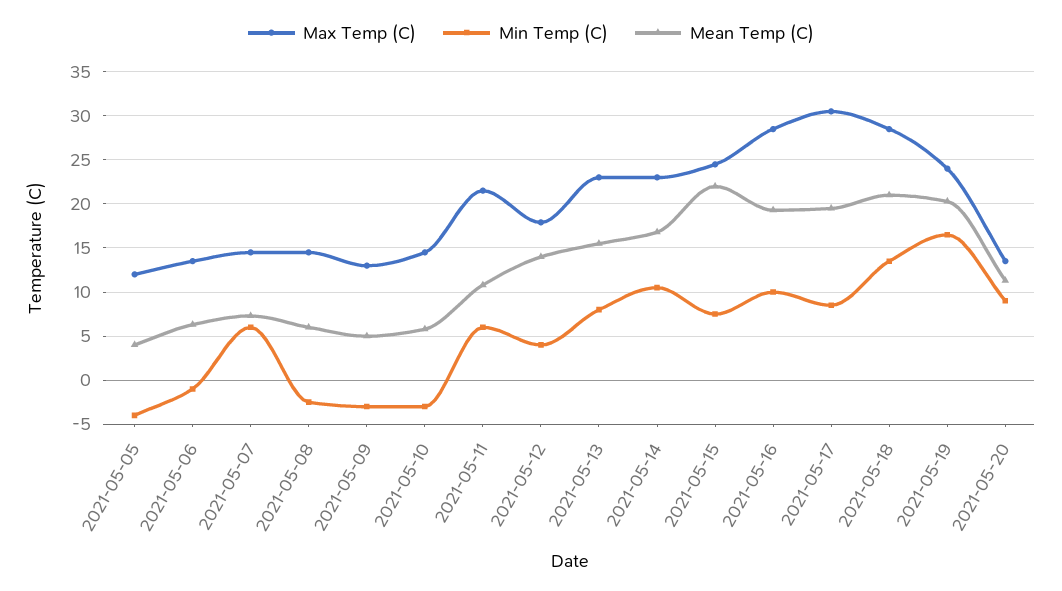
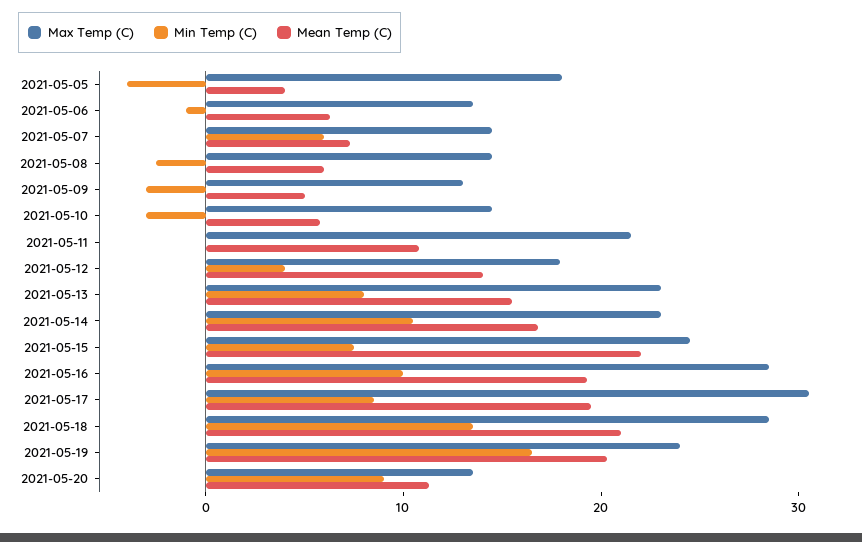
Max Temp (C), 2021-05-05: 12 -> 18
Min Temp (C), 2021-05-11: 6 -> 0

